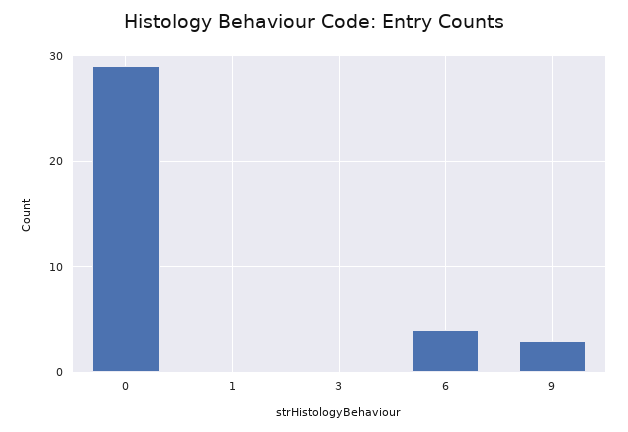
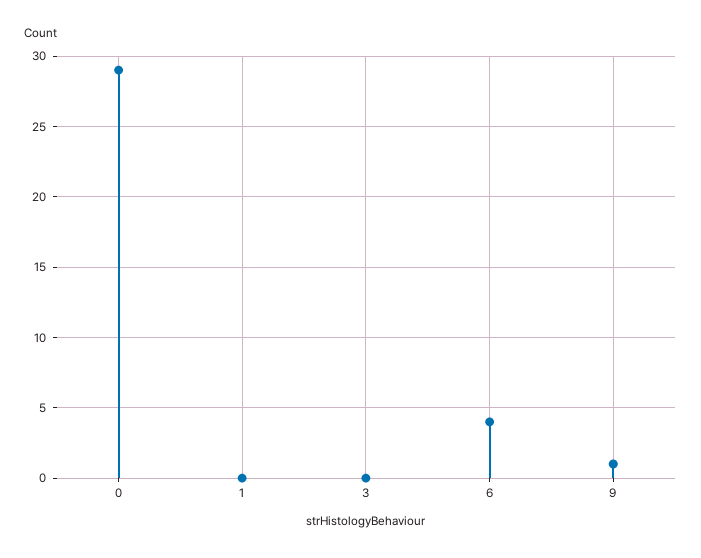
9: 3 -> 1

